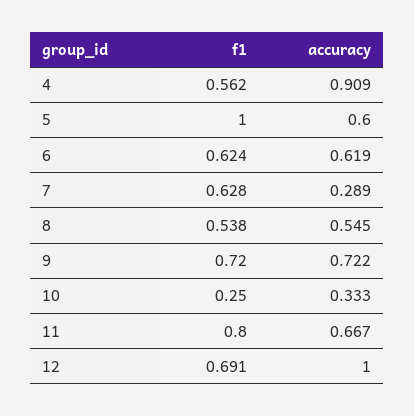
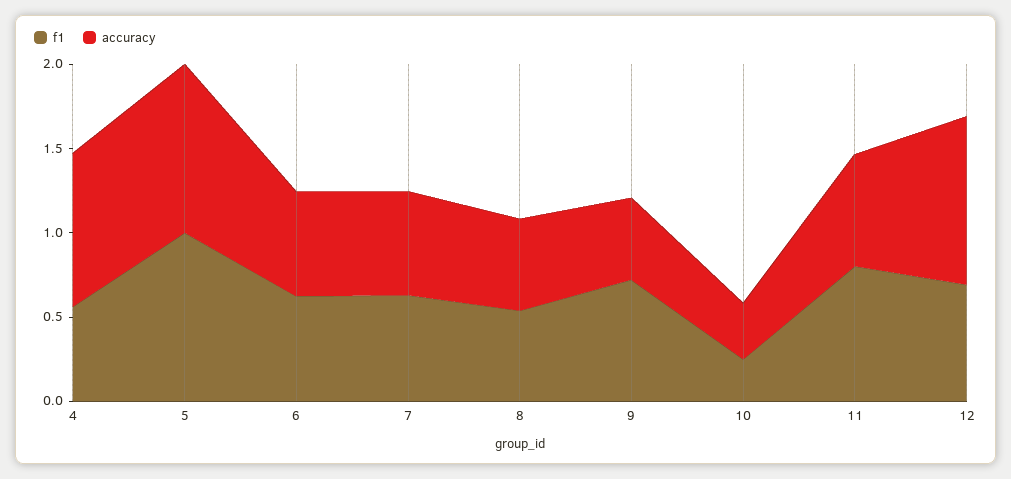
accuracy, 5: 0.6 -> 1
accuracy, 7: 0.289 -> 0.6
accuracy, 9: 0.722 -> 0.5

